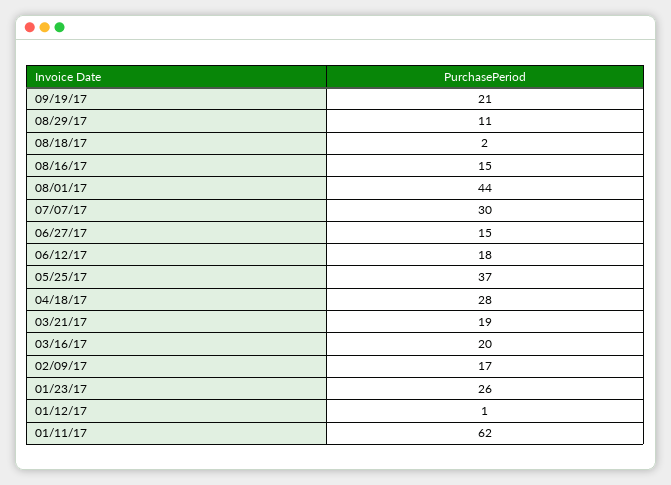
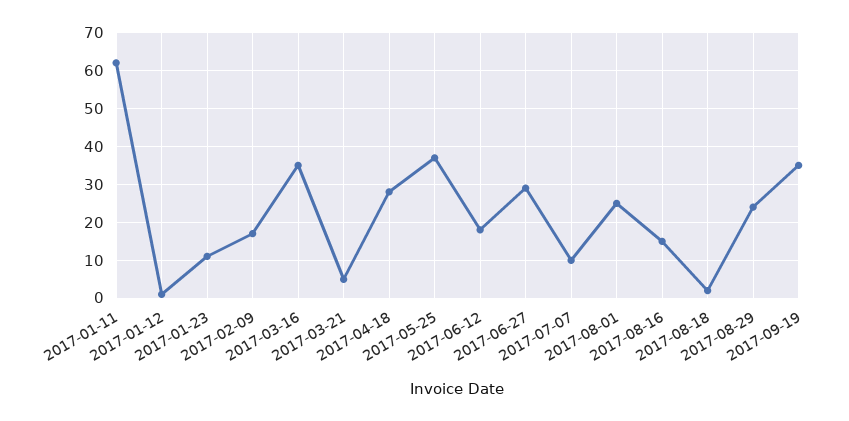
09/19/17: 21 -> 35
08/29/17: 11 -> 25
08/01/17: 44 -> 25
07/07/17: 30 -> 10
06/27/17: 15 -> 30
03/21/17: 19 -> 5
03/16/17: 20 -> 35
01/23/17: 26 -> 10

